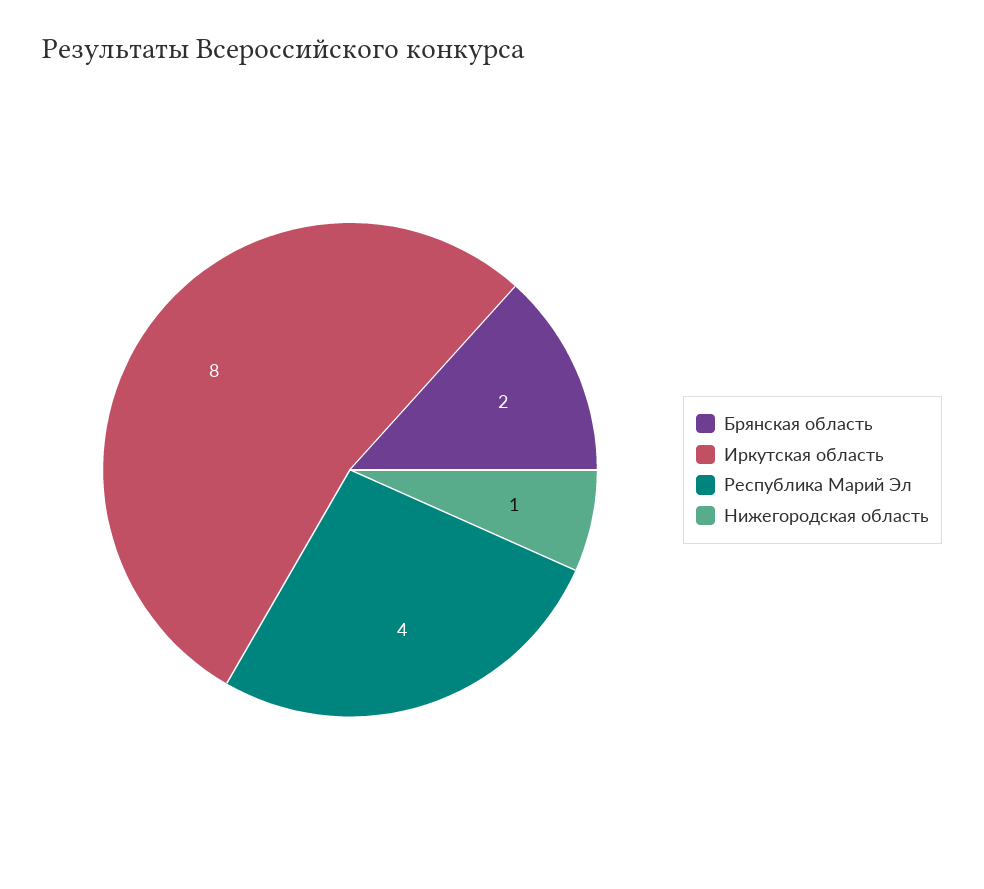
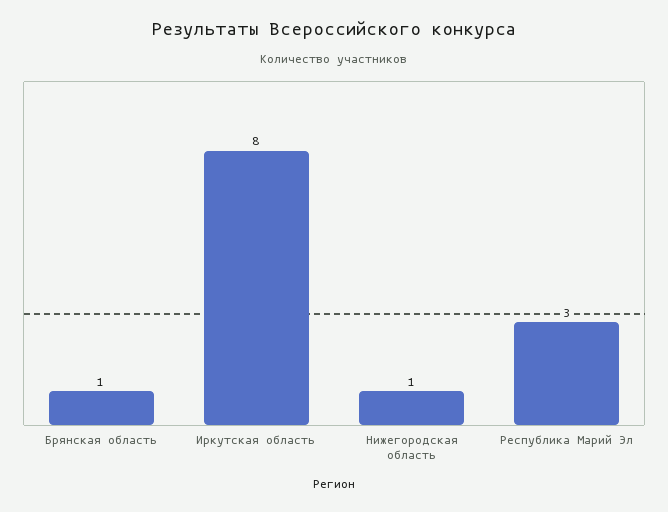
Брянская область: 2 -> 1
Республика Марий Эл: 4 -> 3

